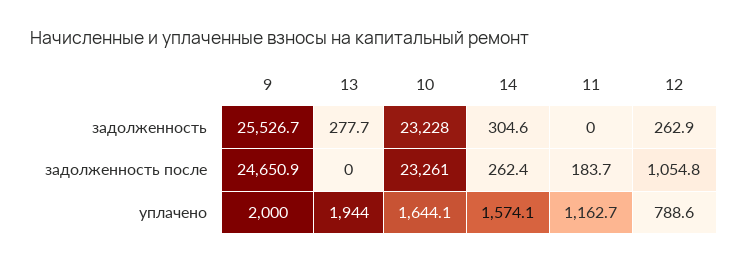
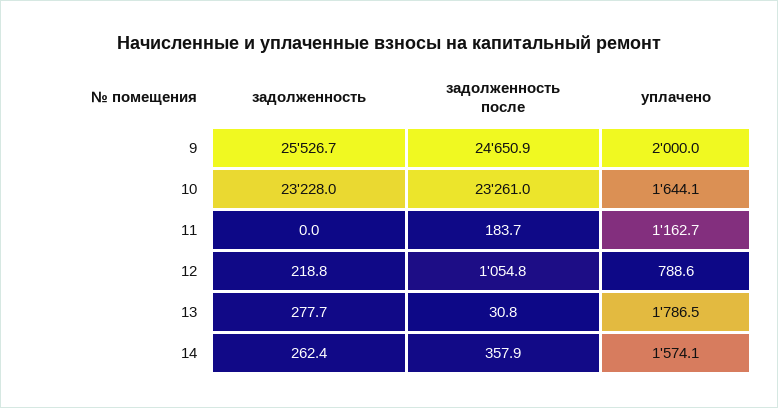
14, задолженность: 304.6 -> 262.4
12, задолженность: 262.9 -> 218.8
13, задолженность после: 0 -> 30.8
14, задолженность после: 262.4 -> 357.9
13, уплачено: 1944 -> 1786.5

